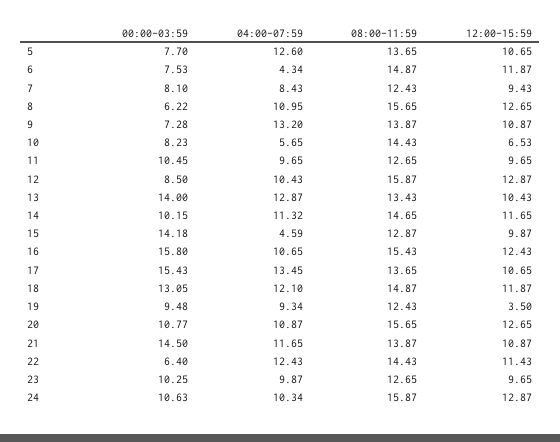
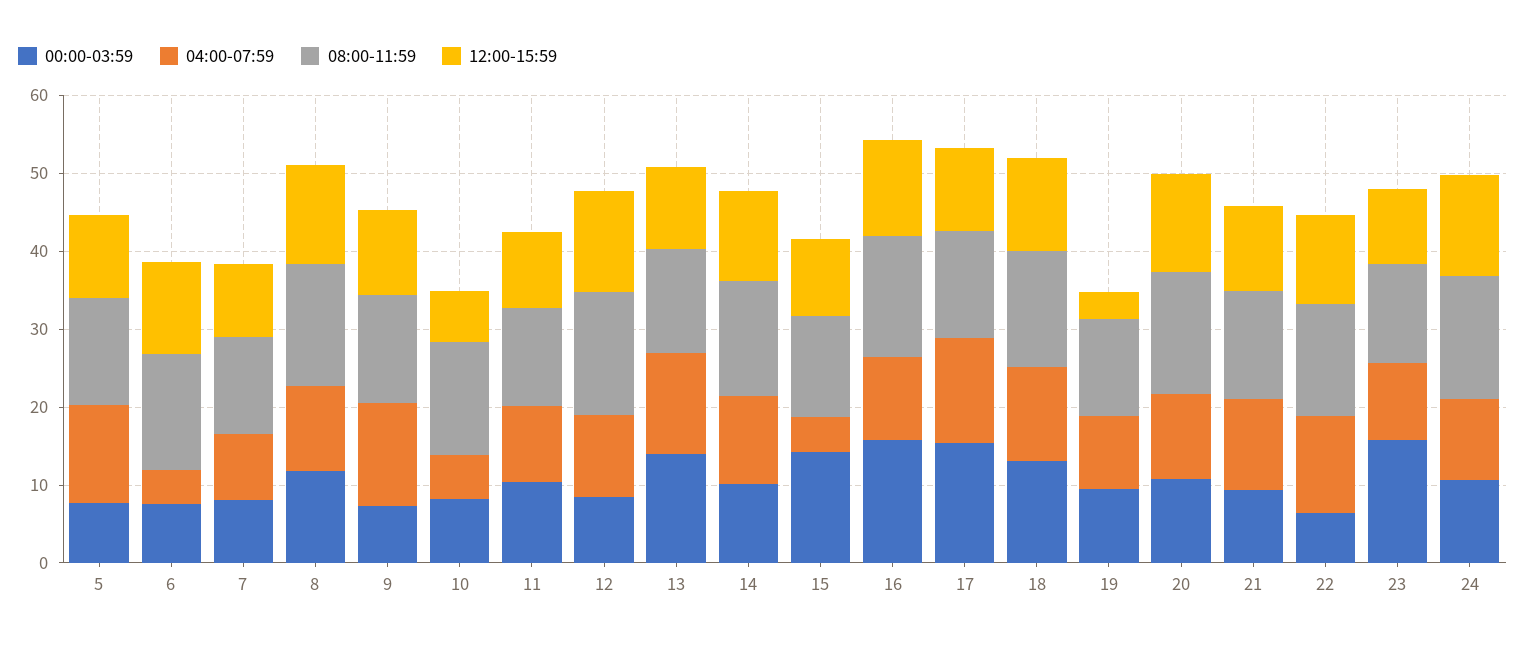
00:00-03:59, 8: 6.22 -> 12
00:00-03:59, 21: 14.5 -> 10
00:00-03:59, 23: 10.25 -> 16

